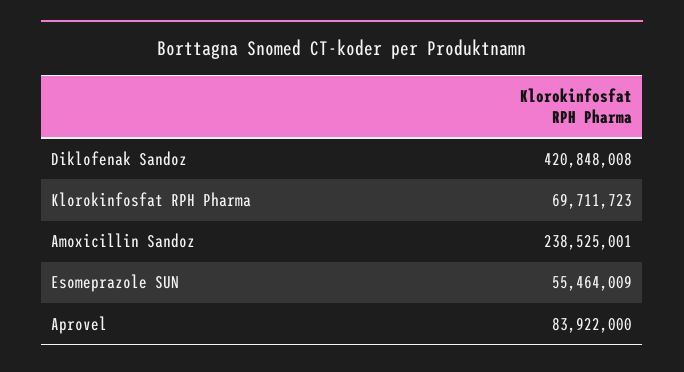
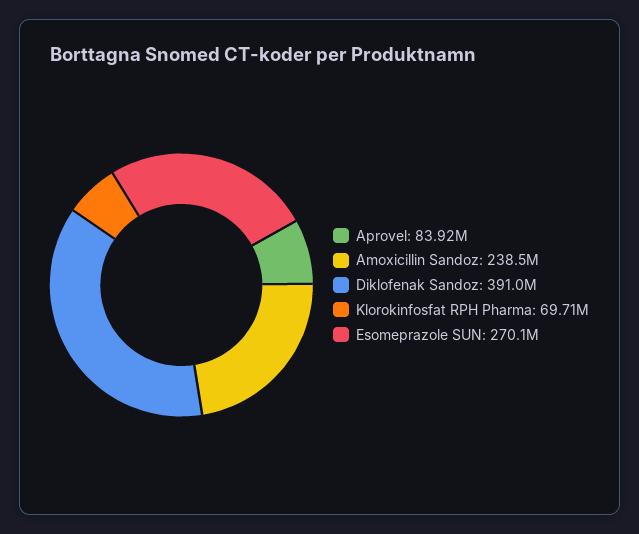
Diklofenak Sandoz: 420848008 -> 391000000
Esomeprazole SUN: 55464009 -> 270100000

